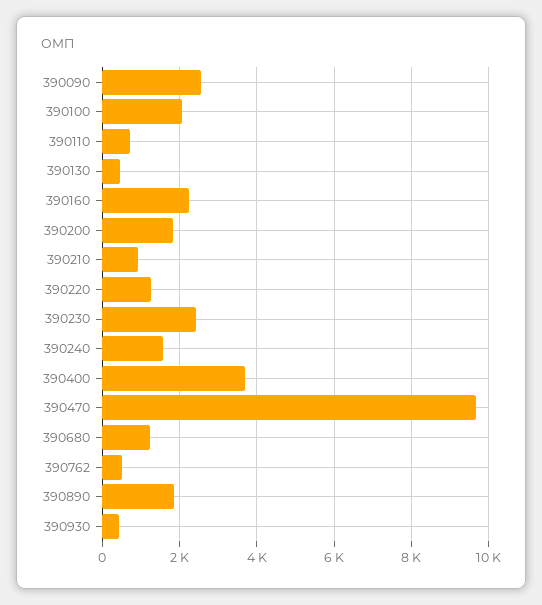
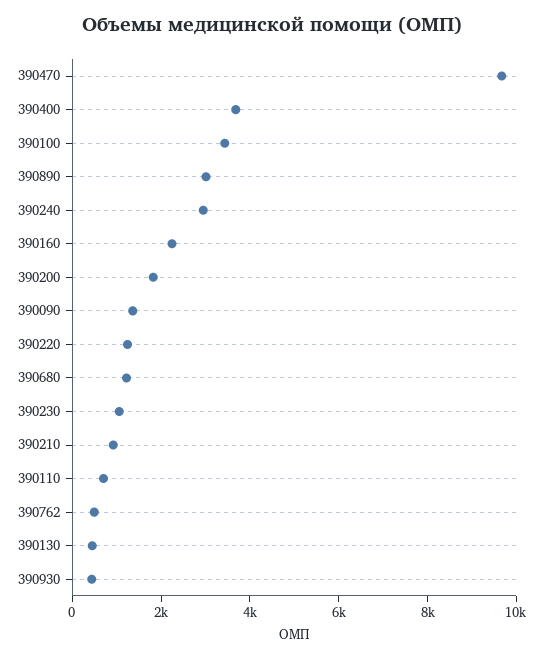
390090: 2600 -> 1500
390100: 2000 -> 3500
390230: 2400 -> 1000
390240: 1600 -> 3000
390890: 1800 -> 3000

